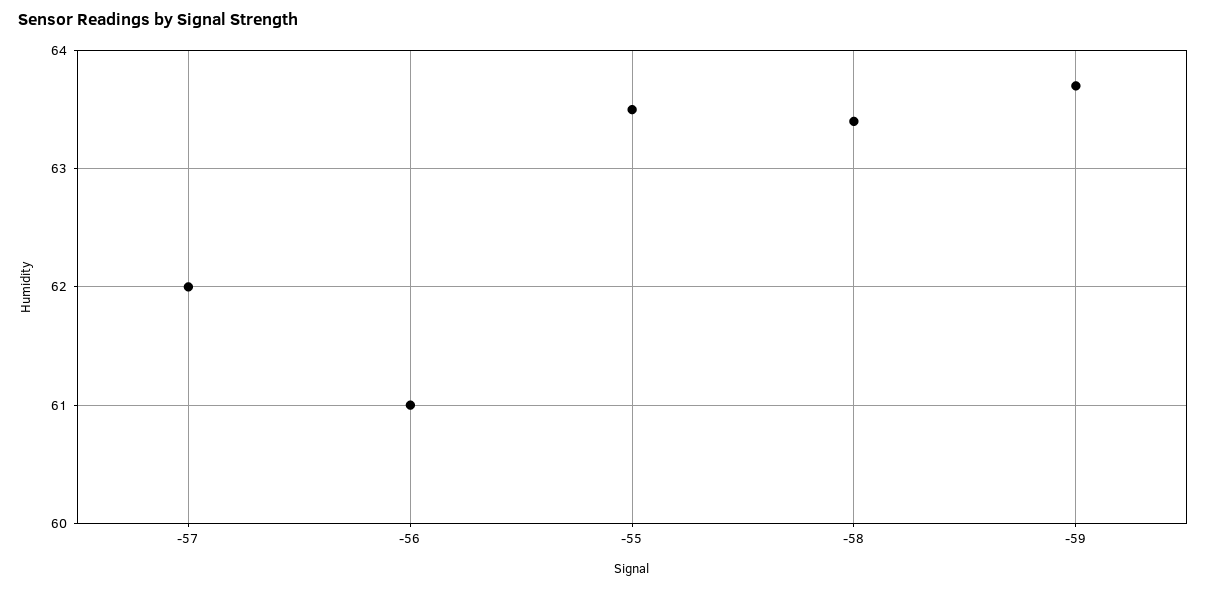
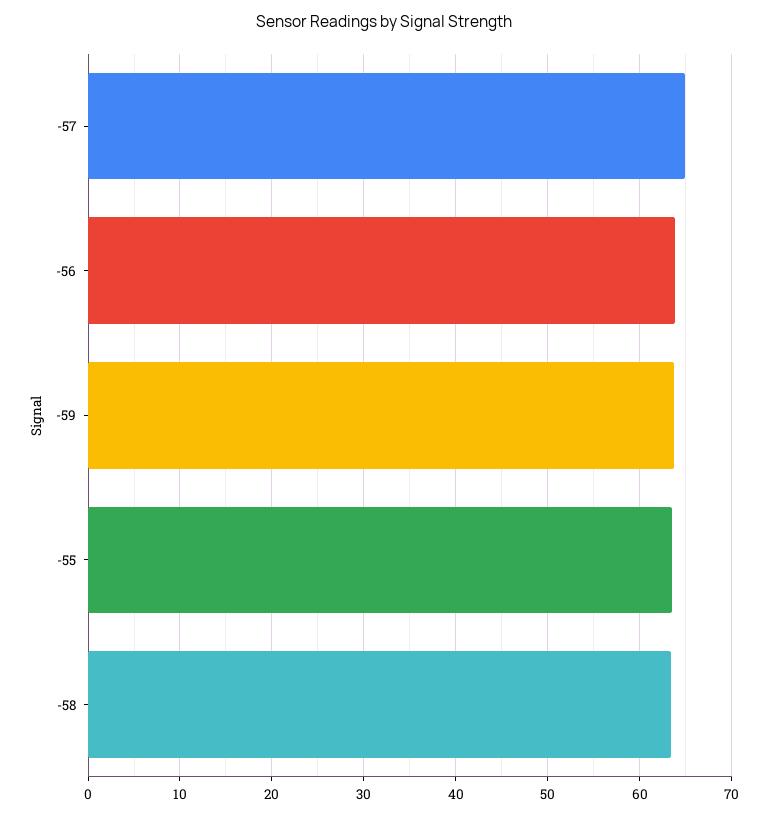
-57: 62 -> 65
-56: 61 -> 64

